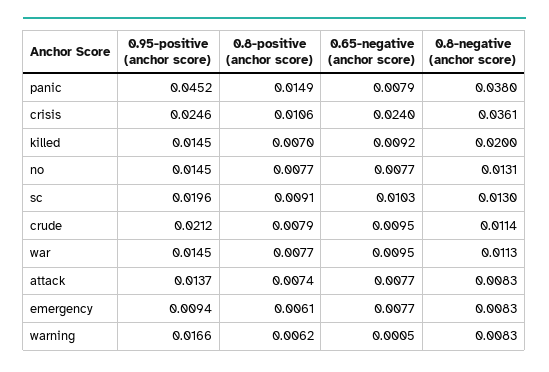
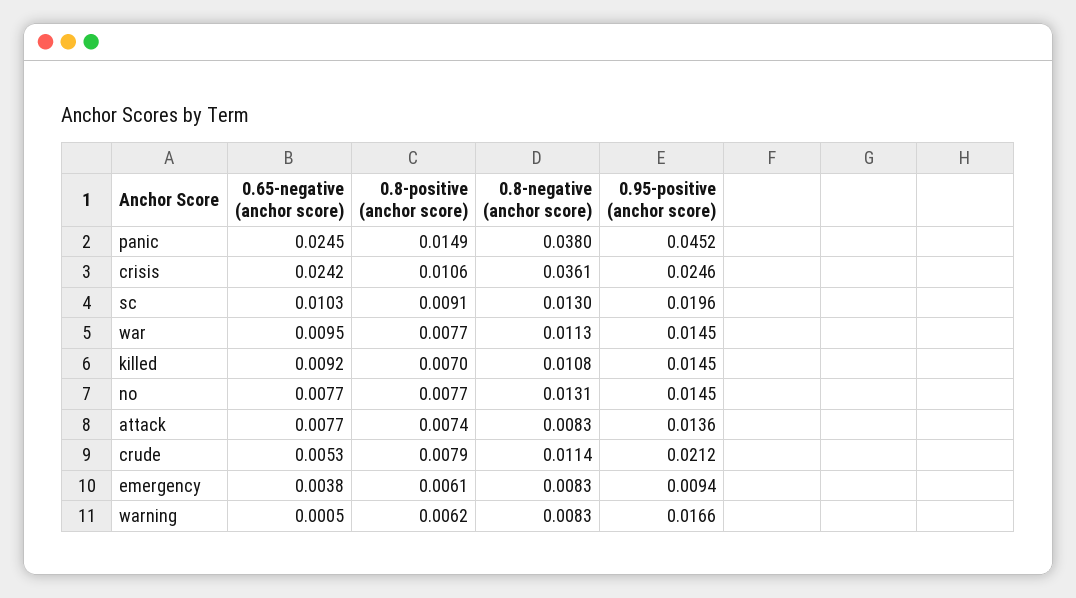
0.65-negative (anchor score), panic: 0.0079 -> 0.0245
0.65-negative (anchor score), crisis: 0.024 -> 0.0242
0.8-negative (anchor score), killed: 0.02 -> 0.0108
0.65-negative (anchor score), crude: 0.0095 -> 0.0053
0.95-positive (anchor score), attack: 0.0137 -> 0.0136
0.65-negative (anchor score), emergency: 0.0077 -> 0.0038

